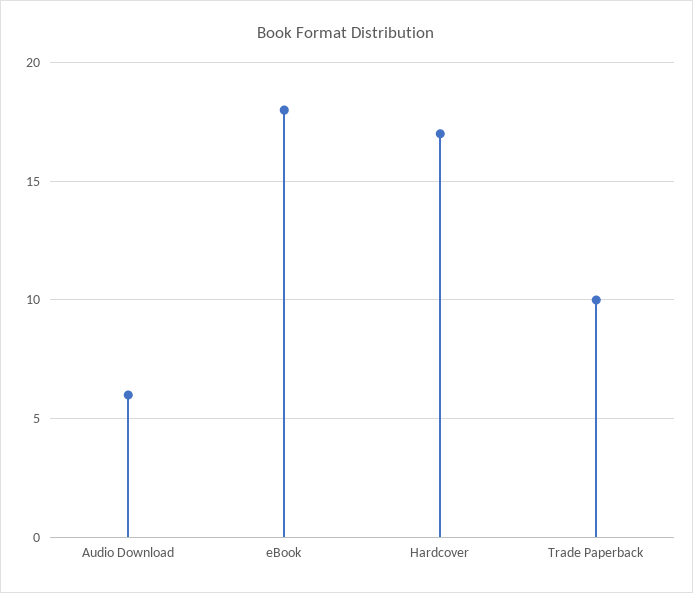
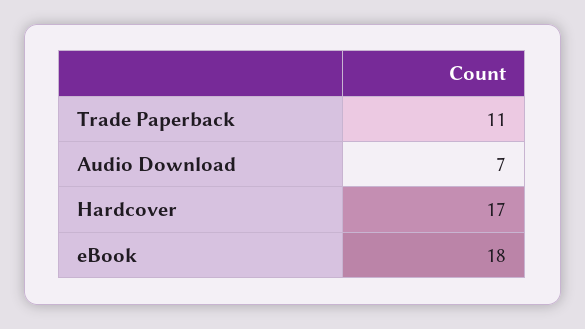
Audio Download: 6 -> 7
Trade Paperback: 10 -> 11

